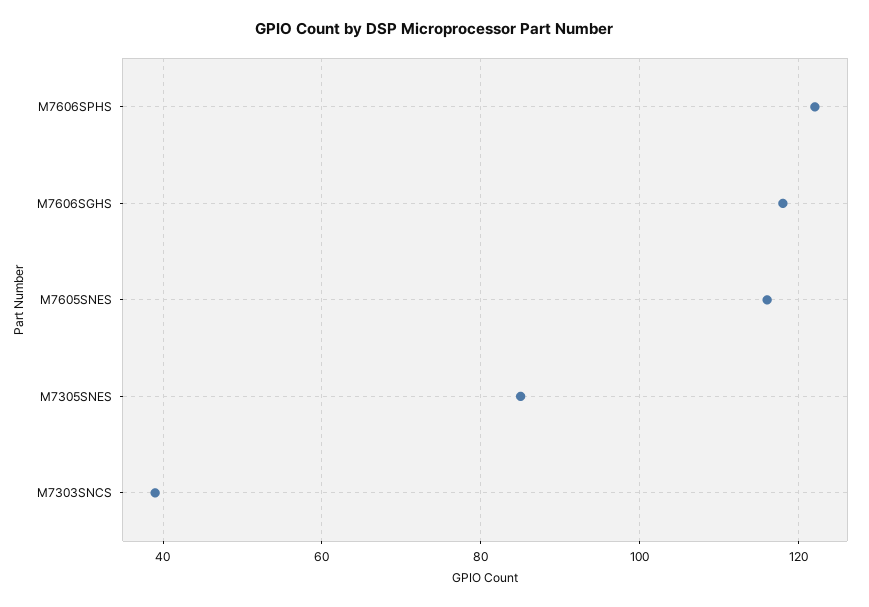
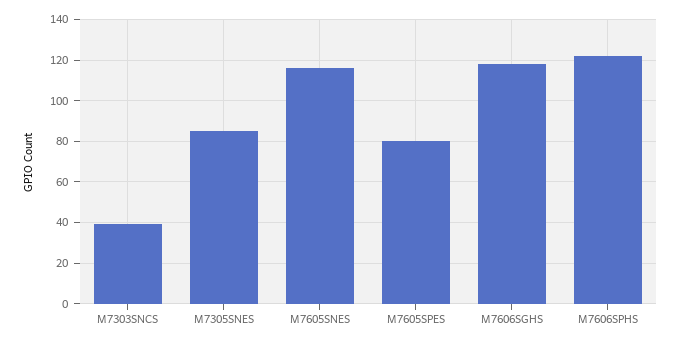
M7605SPES: none -> 80

